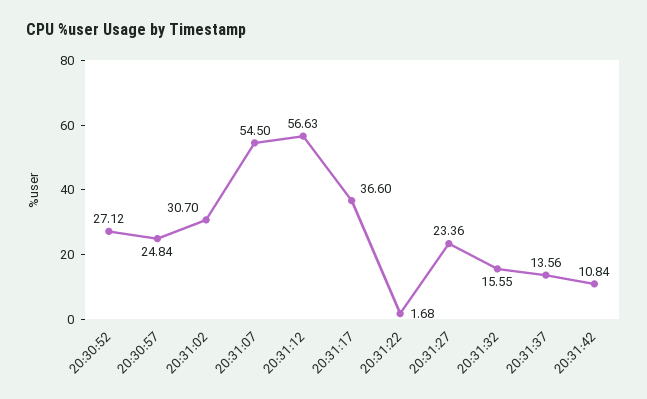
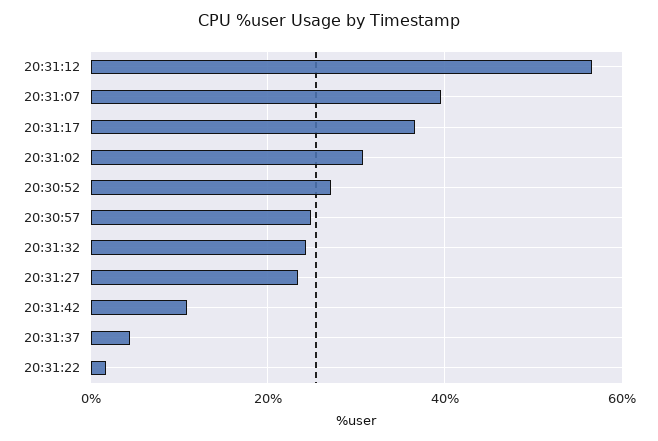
20:31:07: 54.5 -> 40
20:31:32: 15.55 -> 24
20:31:37: 13.56 -> 4

